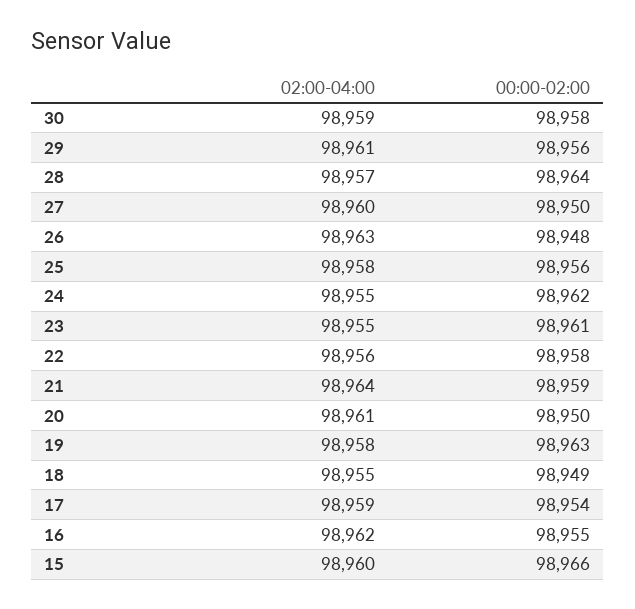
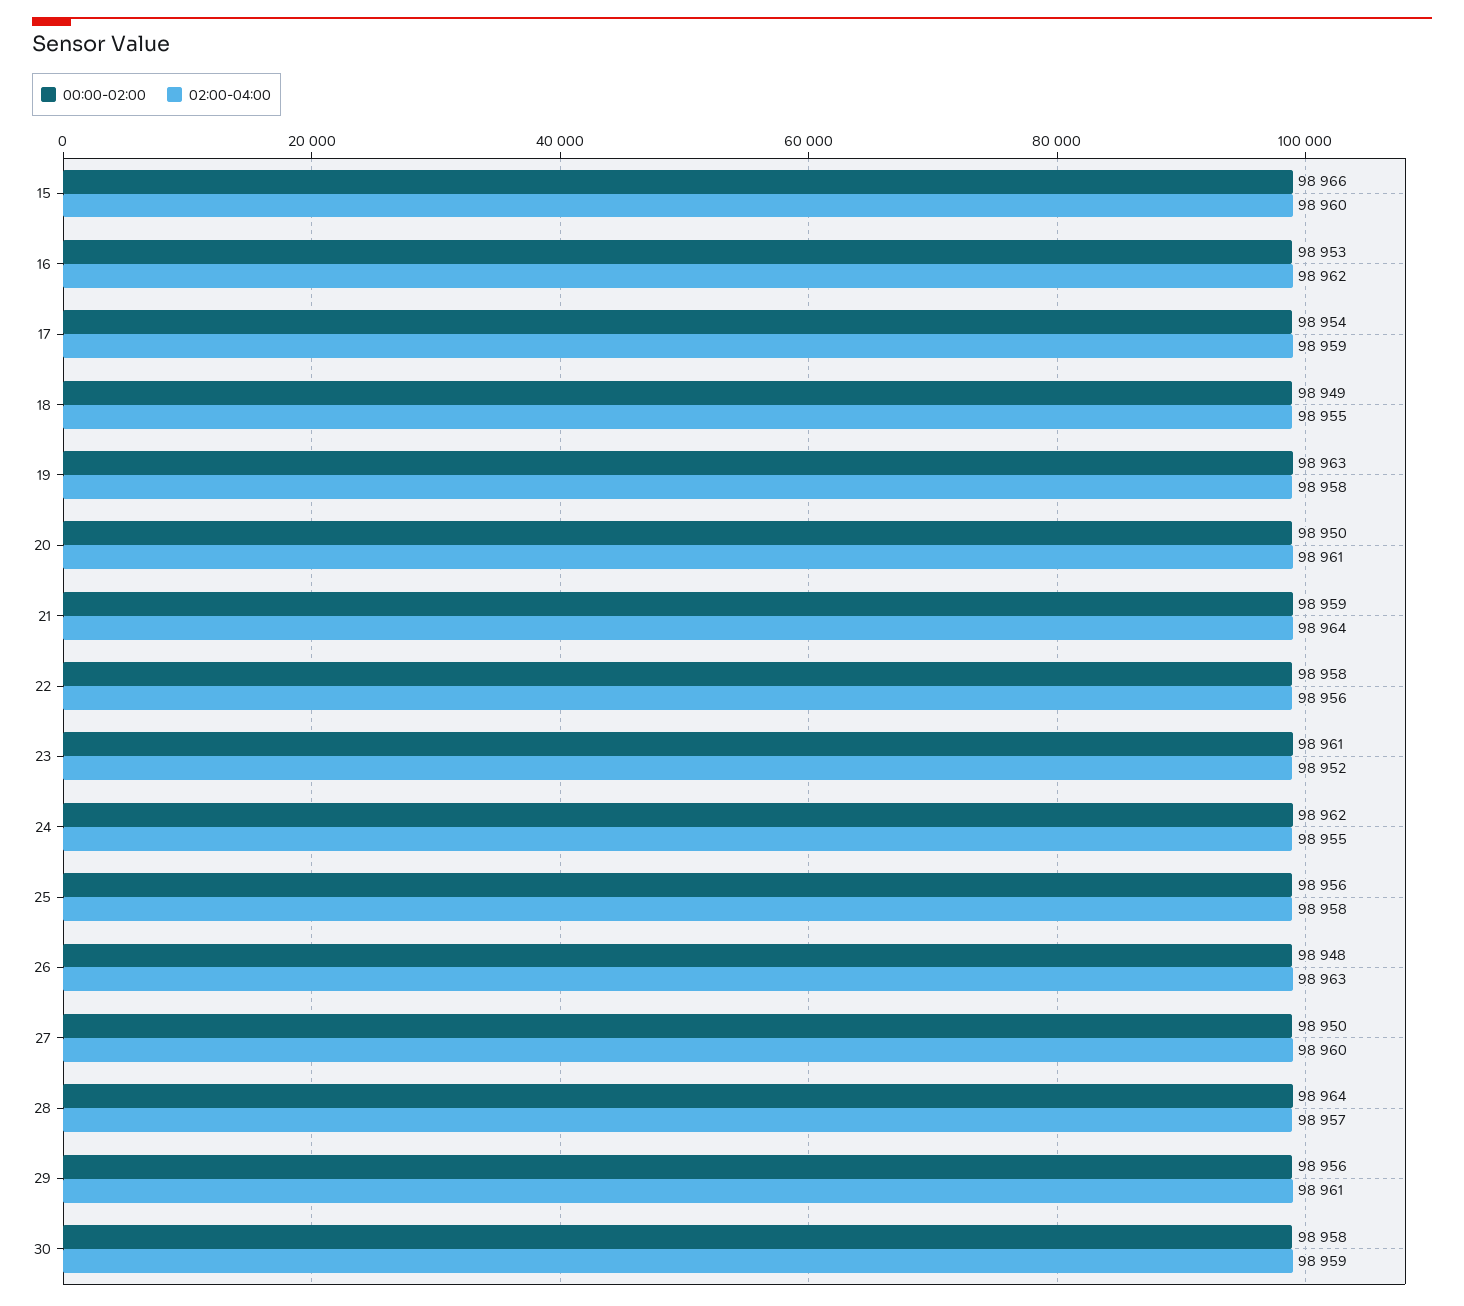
02:00-04:00, 23: 98955 -> 98952
00:00-02:00, 16: 98955 -> 98953

